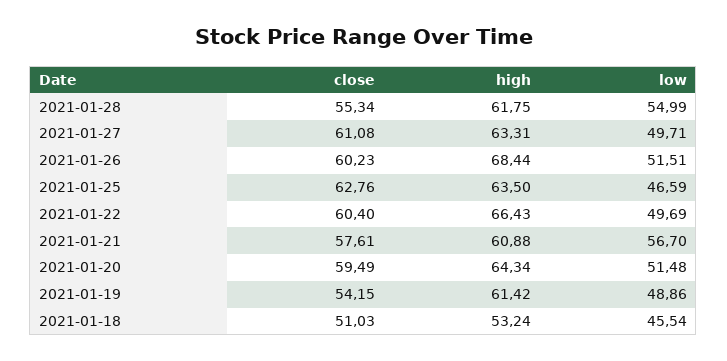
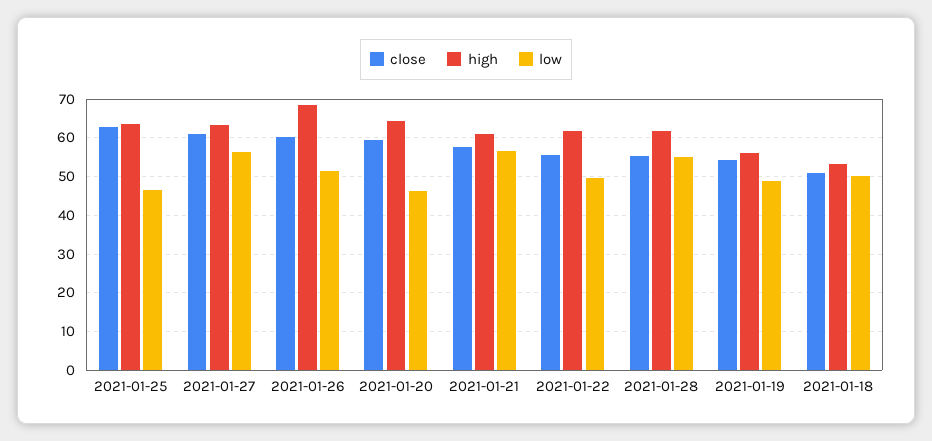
low, 2021-01-27: 49.71 -> 56
close, 2021-01-22: 60.4 -> 56
high, 2021-01-22: 66.43 -> 62
low, 2021-01-20: 51.48 -> 46
high, 2021-01-19: 61.42 -> 56
low, 2021-01-18: 45.54 -> 50

